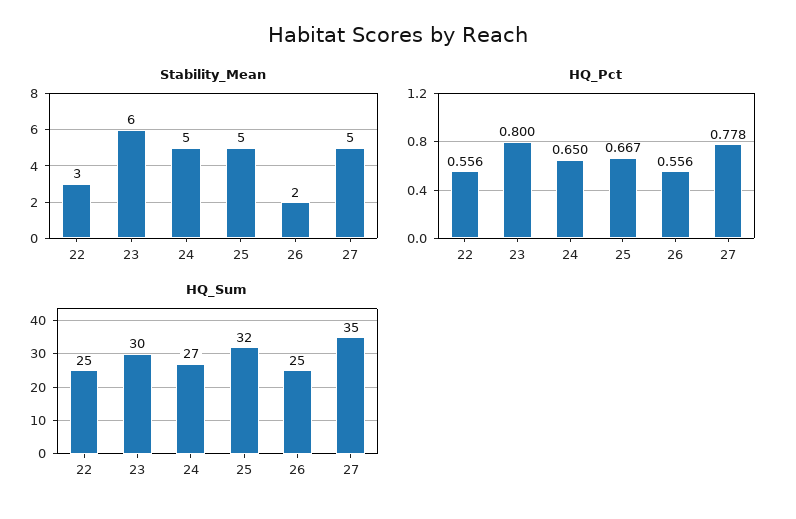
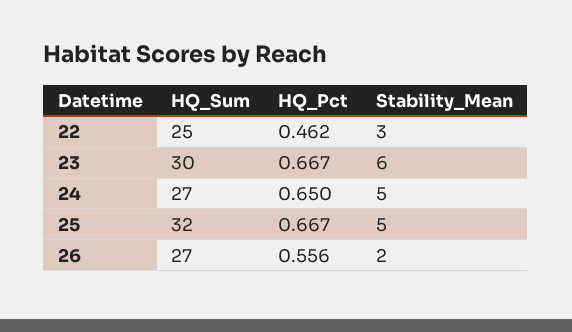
Stability_Mean, 27: 5 -> none
HQ_Pct, 22: 0.556 -> 0.462
HQ_Pct, 23: 0.8 -> 0.667
HQ_Pct, 27: 0.778 -> none
HQ_Sum, 26: 25 -> 27
HQ_Sum, 27: 35 -> none

